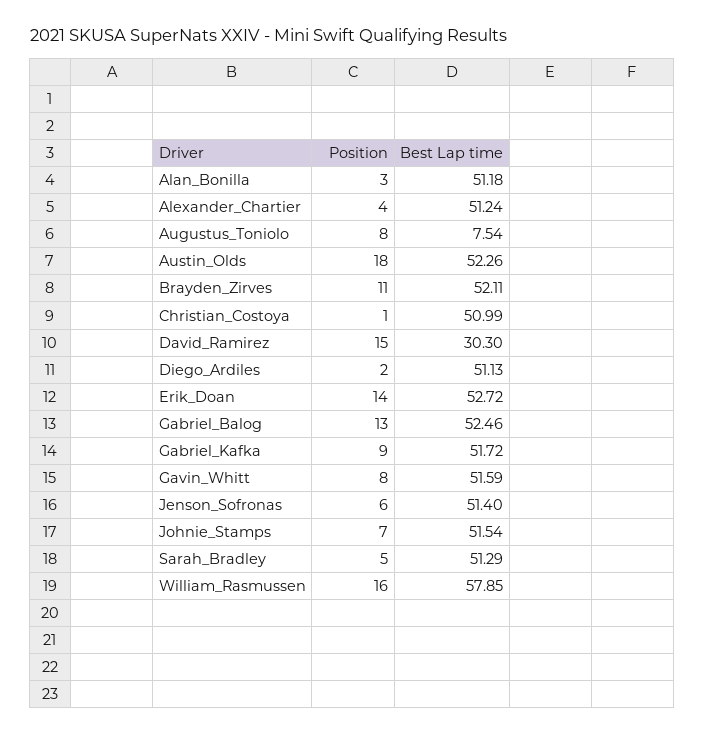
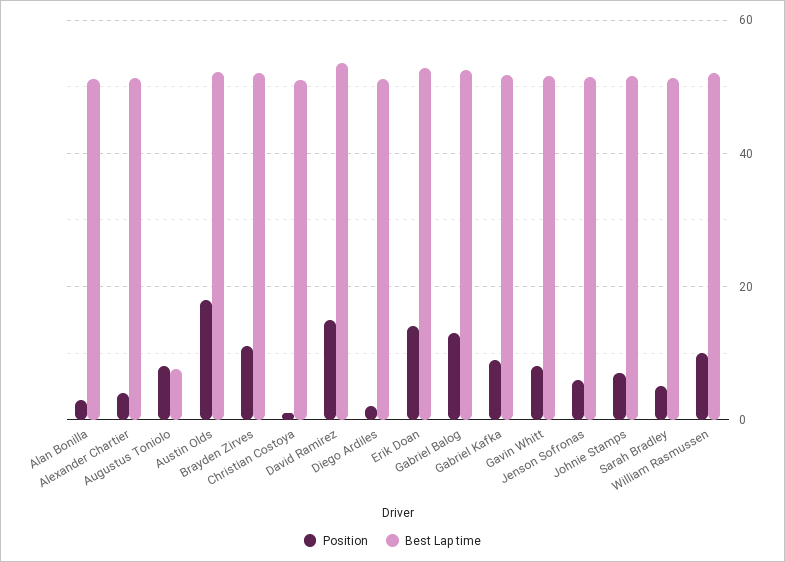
Best Lap time, David_Ramirez: 30.3 -> 54
Position, William_Rasmussen: 16 -> 10
Best Lap time, William_Rasmussen: 57.85 -> 52

